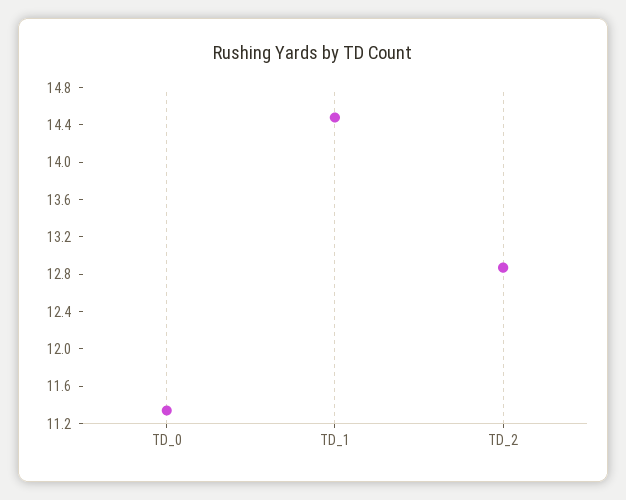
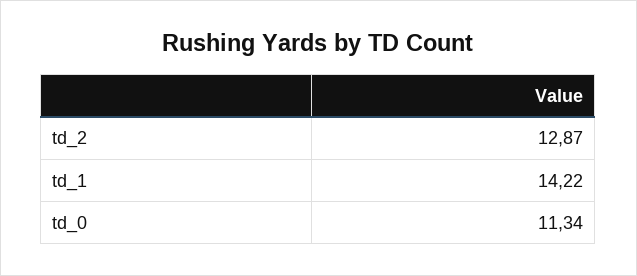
TD_1: 14.5 -> 14.22

